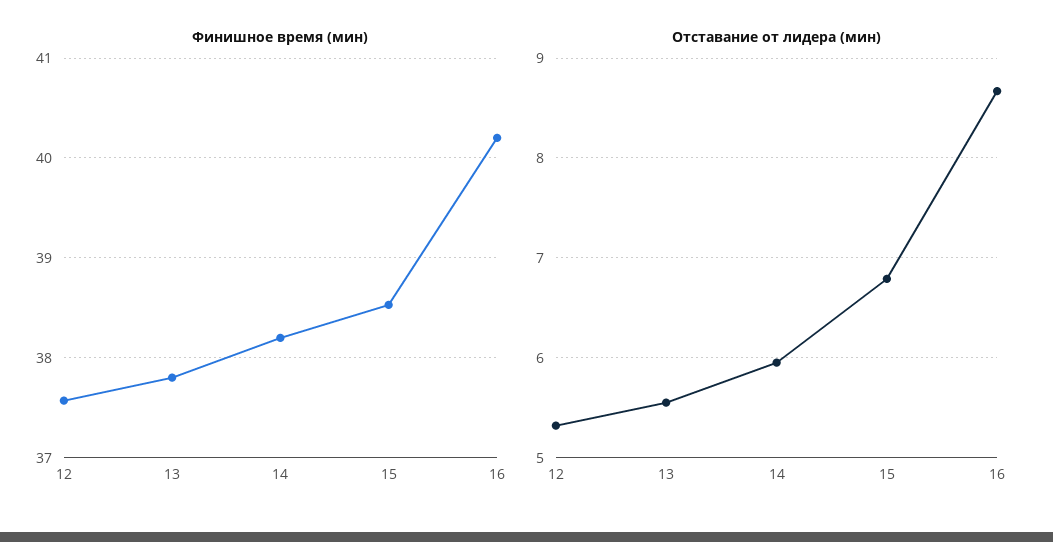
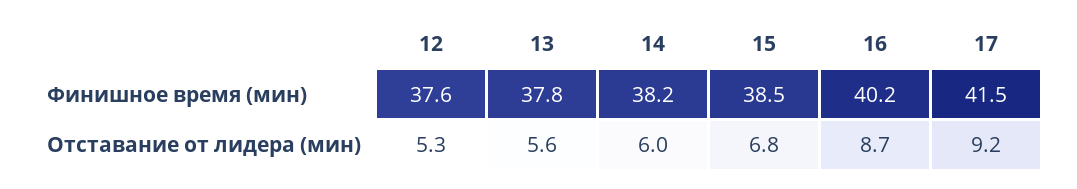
Финишное время (мин), 17: none -> 41.5
Отставание от лидера (мин), 17: none -> 9.2

